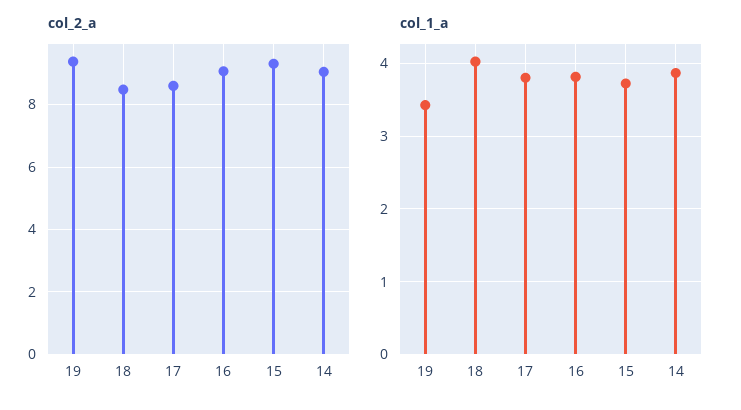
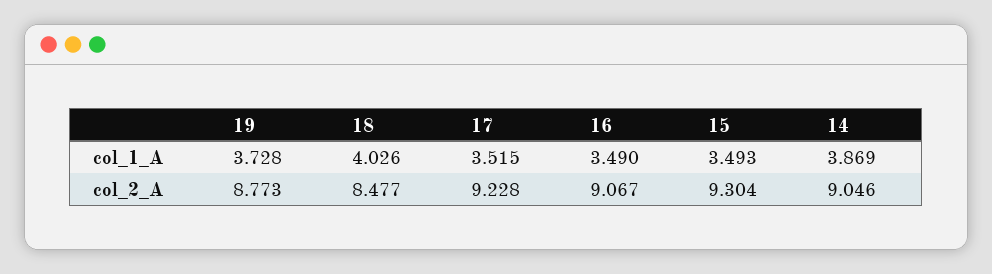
col_2_a, 19: 9.4 -> 8.773
col_2_a, 17: 8.6 -> 9.228
col_1_a, 19: 3.4 -> 3.728
col_1_a, 17: 3.8 -> 3.515
col_1_a, 16: 3.8 -> 3.49
col_1_a, 15: 3.7 -> 3.493

